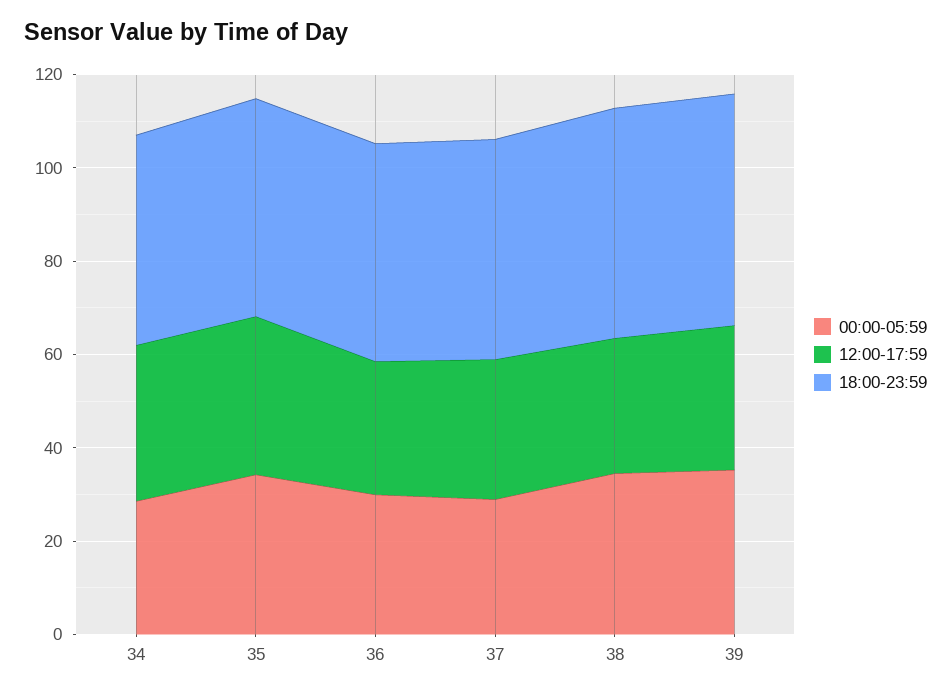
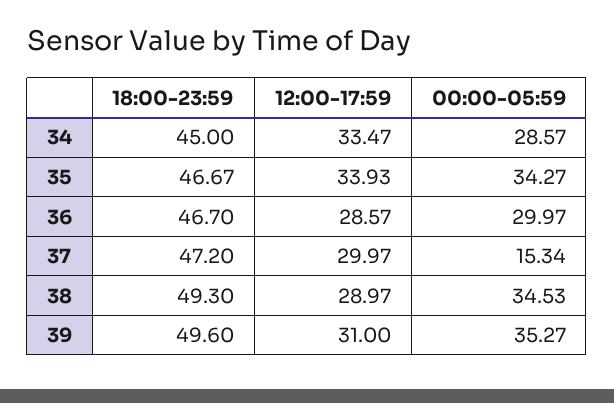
00:00-05:59, 37: 30 -> 15.34

